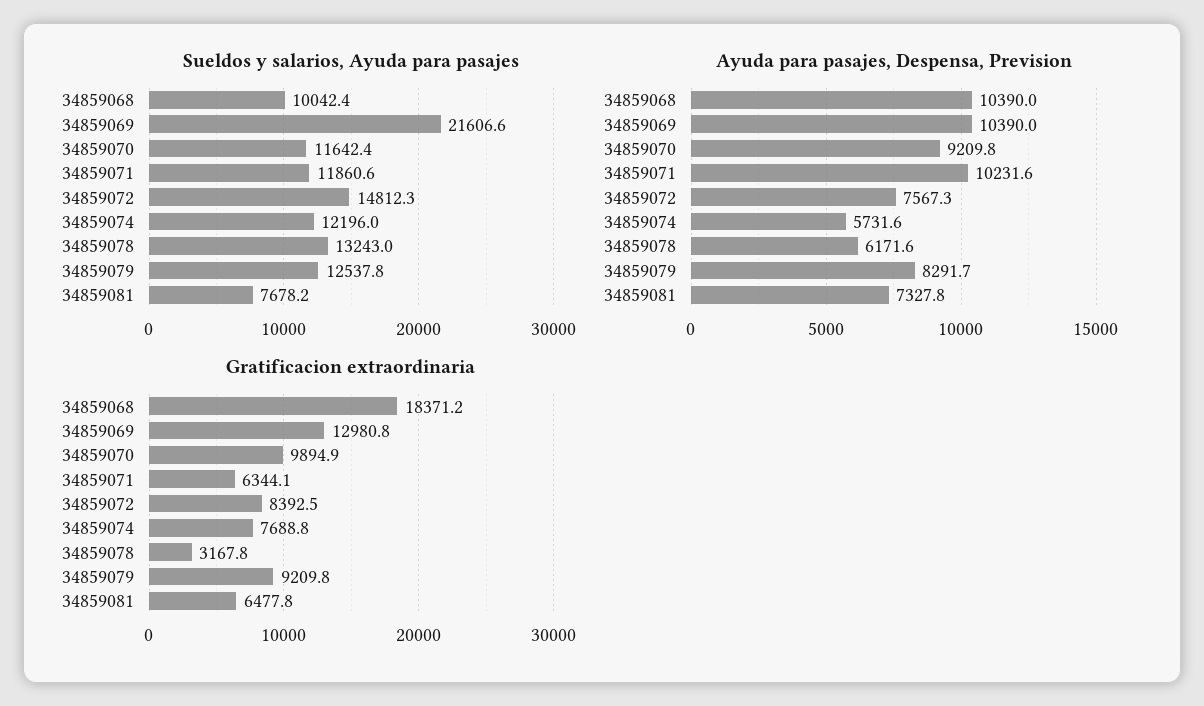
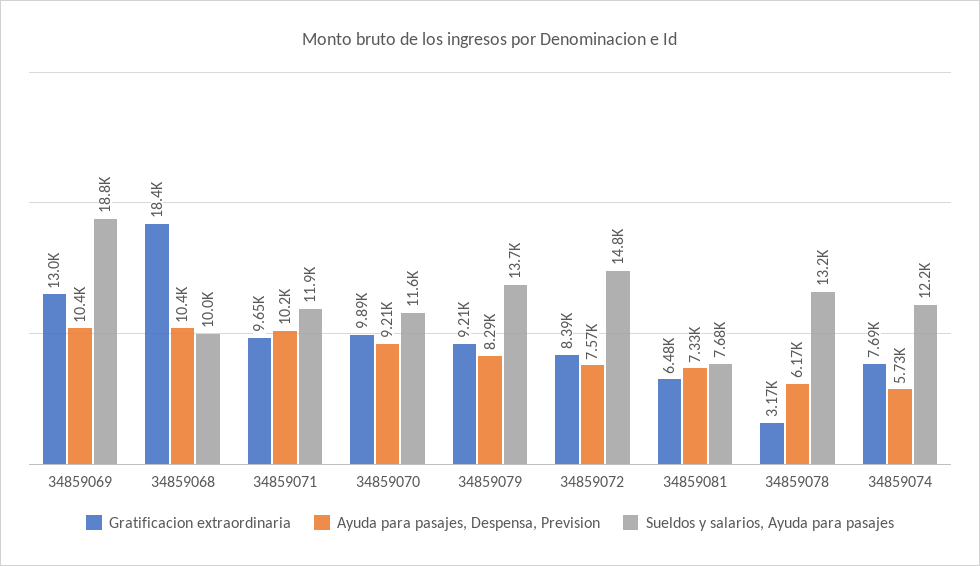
Sueldos y salarios, Ayuda para pasajes, 34859069: 21606.6 -> 18800
Sueldos y salarios, Ayuda para pasajes, 34859079: 12537.8 -> 13700
Gratificacion extraordinaria, 34859071: 6344.1 -> 9650

